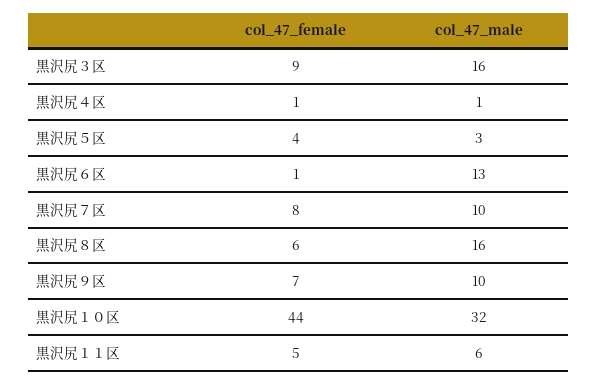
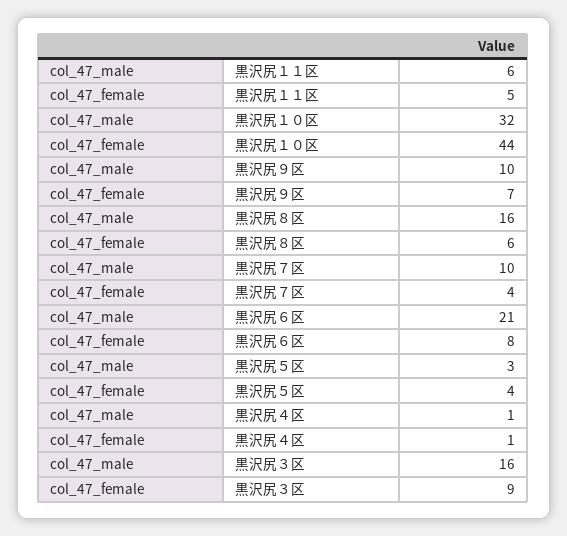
col_47_female, 黒沢尻６区: 1 -> 8
col_47_male, 黒沢尻６区: 13 -> 21
col_47_female, 黒沢尻７区: 8 -> 4

